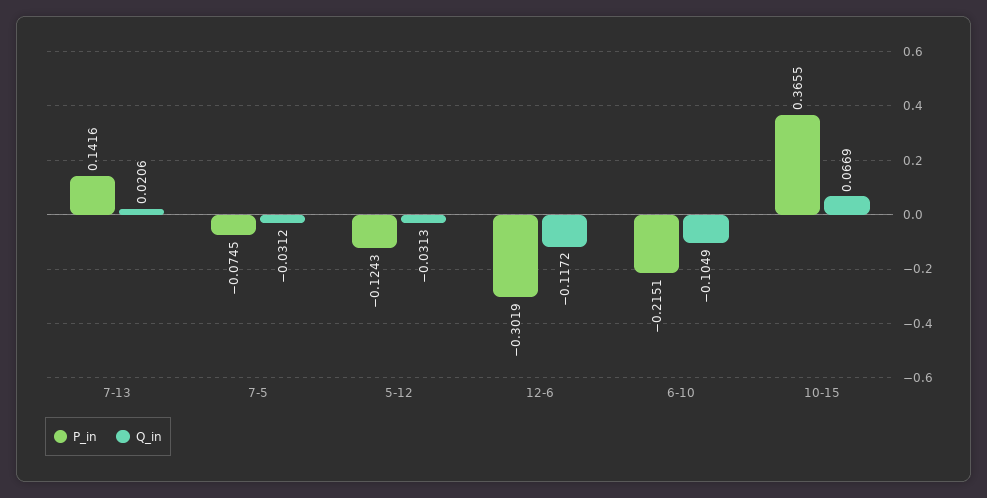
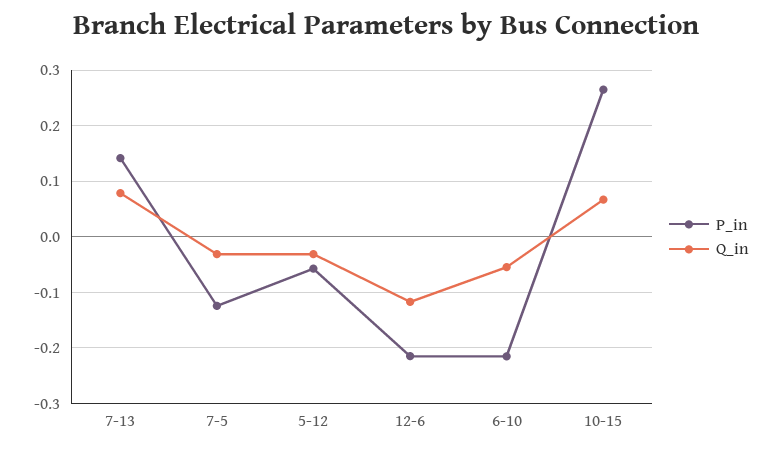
Q_in, 7-13: 0.0206 -> 0.08
P_in, 7-5: -0.0745 -> -0.12
P_in, 5-12: -0.1243 -> -0.06
P_in, 12-6: -0.3019 -> -0.22
Q_in, 6-10: -0.1049 -> -0.06
P_in, 10-15: 0.3655 -> 0.26

